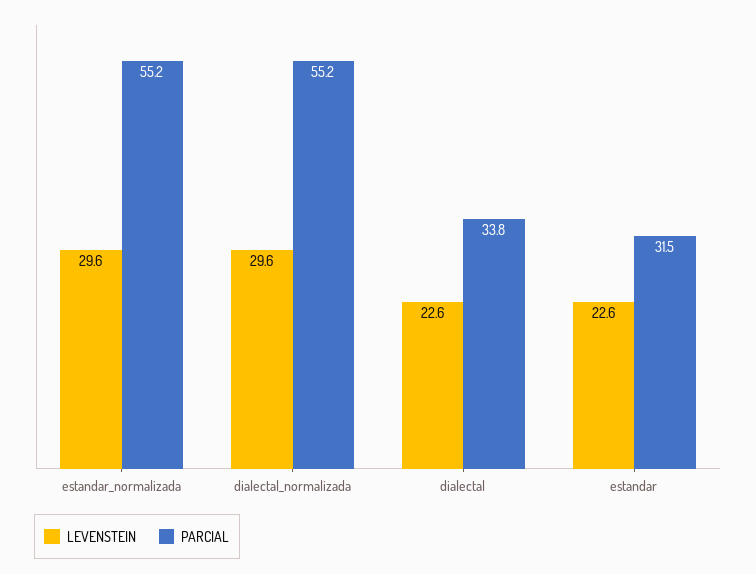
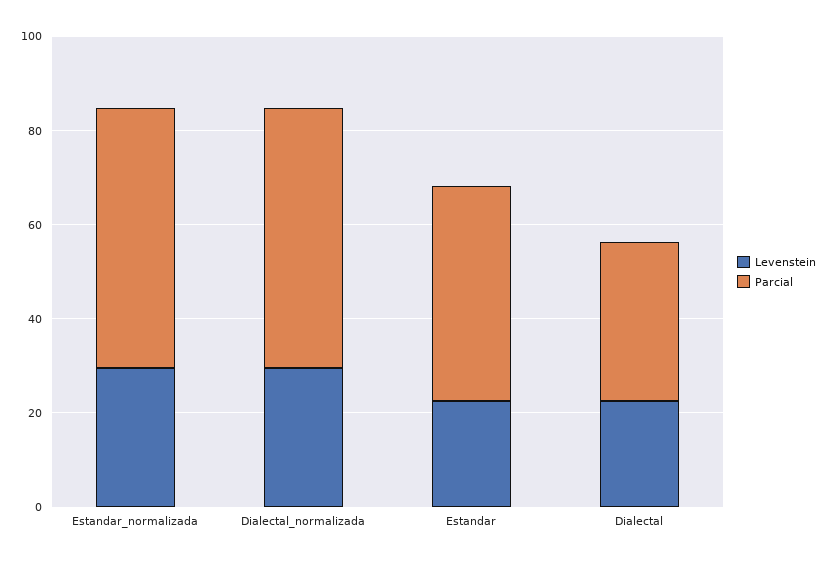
PARCIAL, estandar: 31.5 -> 45

